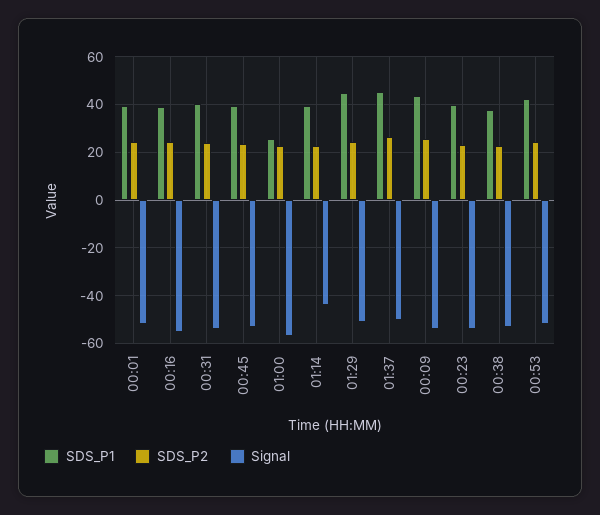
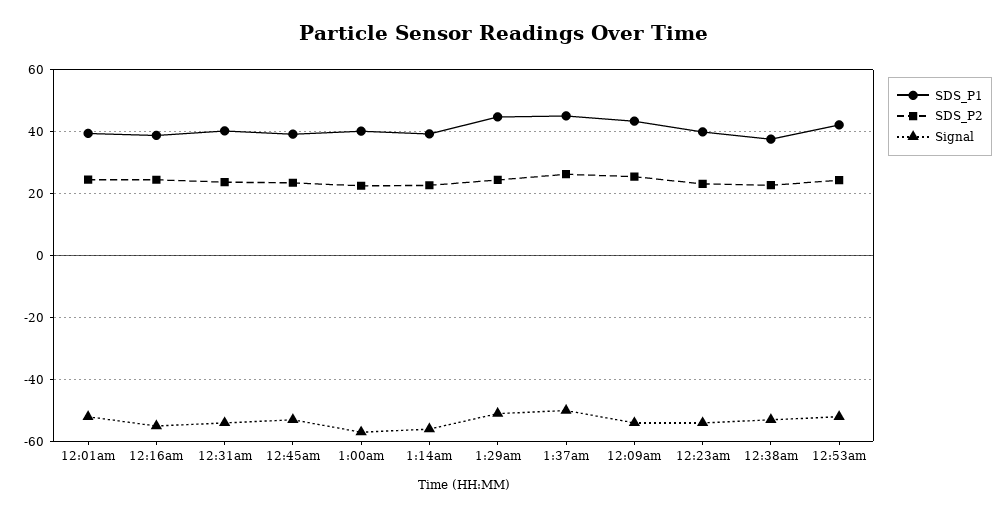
SDS_P1, 01:00: 25 -> 40
Signal, 01:14: -45 -> -56

